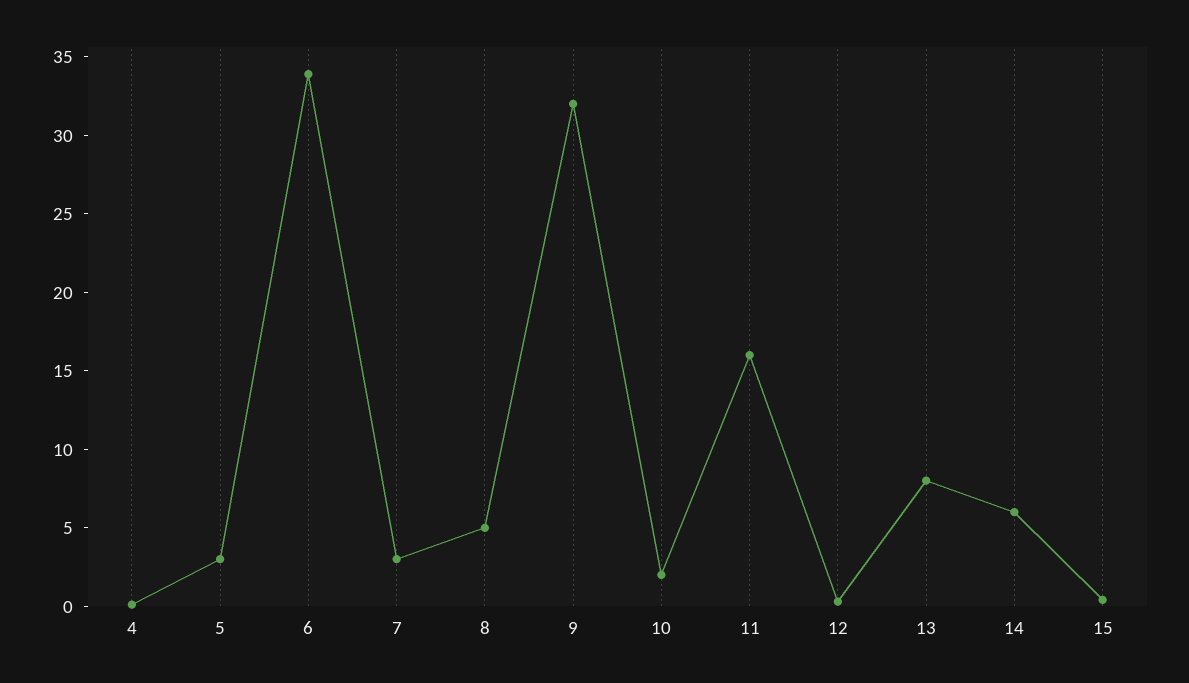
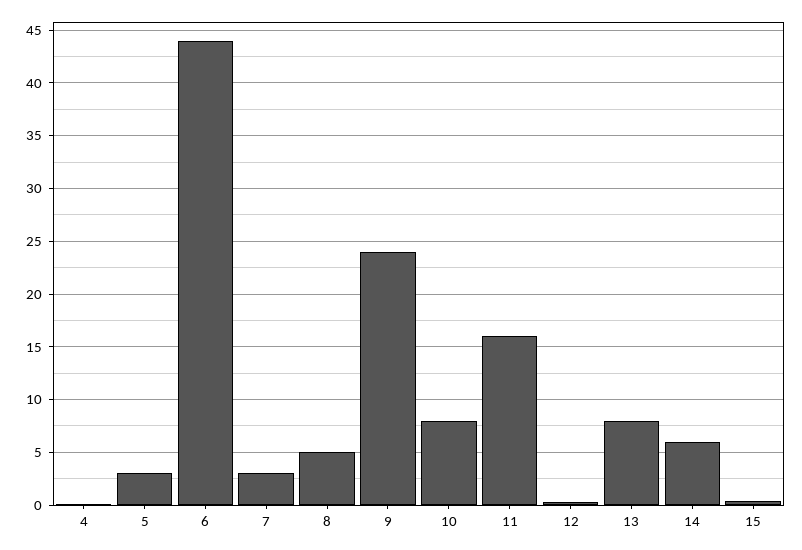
6: 34 -> 44
9: 32 -> 24
10: 2 -> 8

